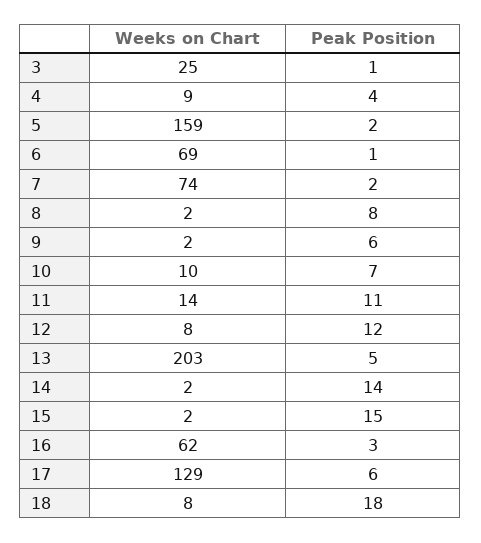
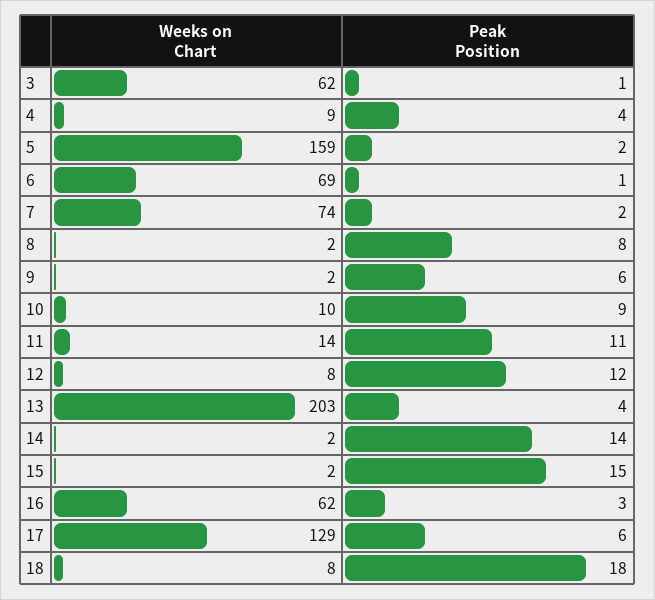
Weeks on Chart, 3: 25 -> 62
Peak Position, 10: 7 -> 9
Peak Position, 13: 5 -> 4

